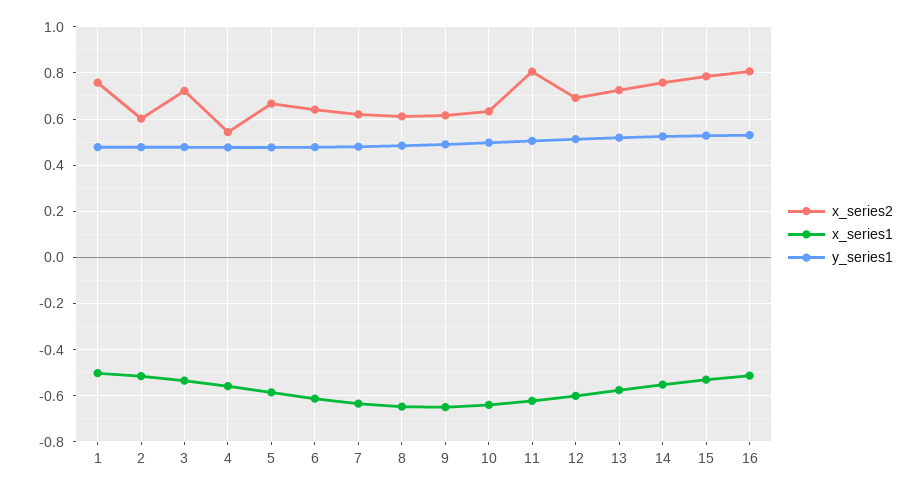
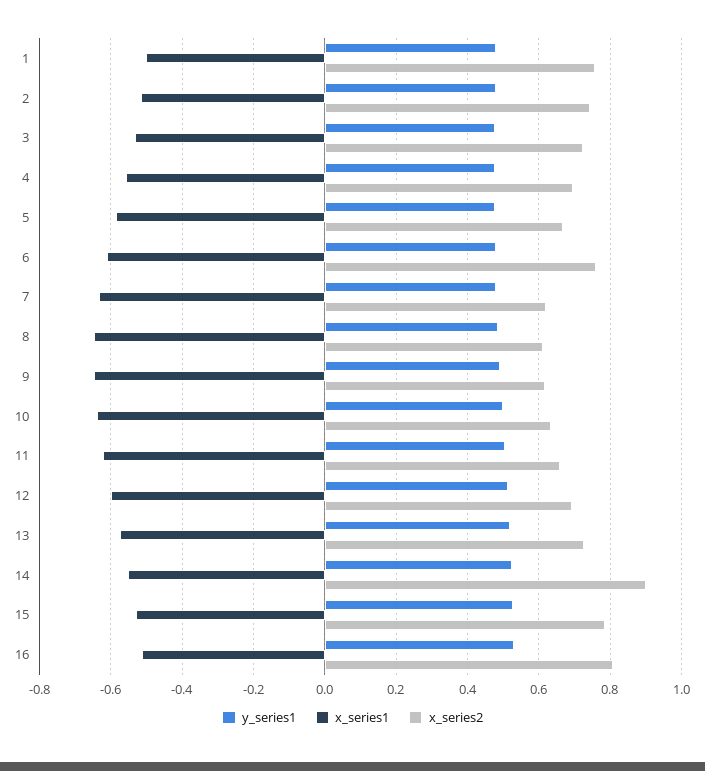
x_series2, 2: 0.6 -> 0.74
x_series2, 4: 0.55 -> 0.7
x_series2, 6: 0.65 -> 0.76
x_series2, 11: 0.8 -> 0.66
x_series2, 14: 0.75 -> 0.9

